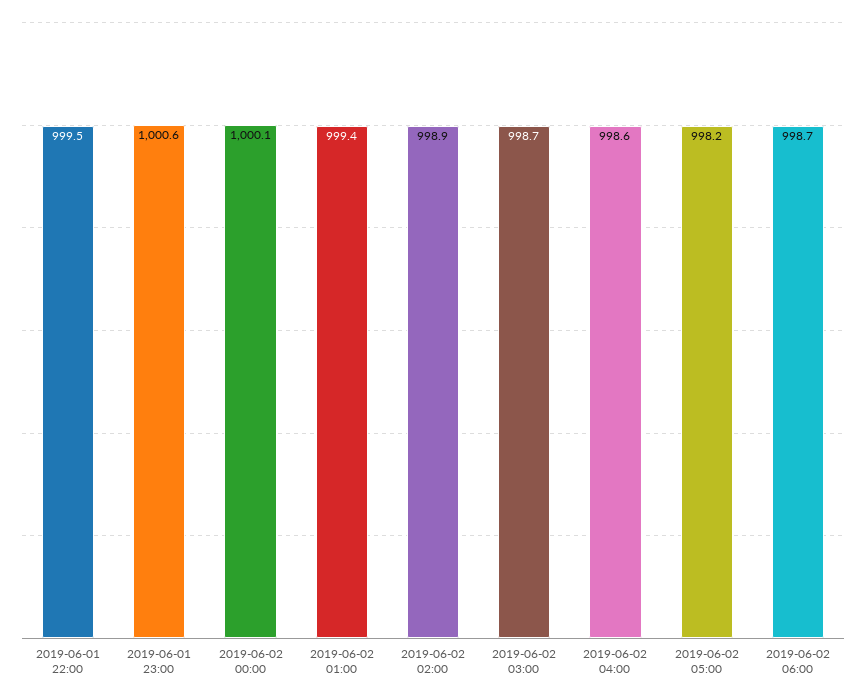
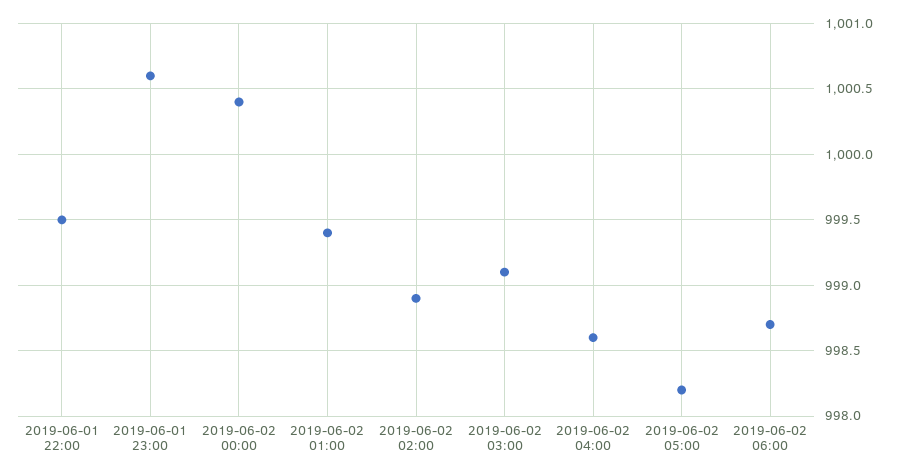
2019-06-02 00:00: 1000.1 -> 1000.4
2019-06-02 03:00: 998.7 -> 999.1

